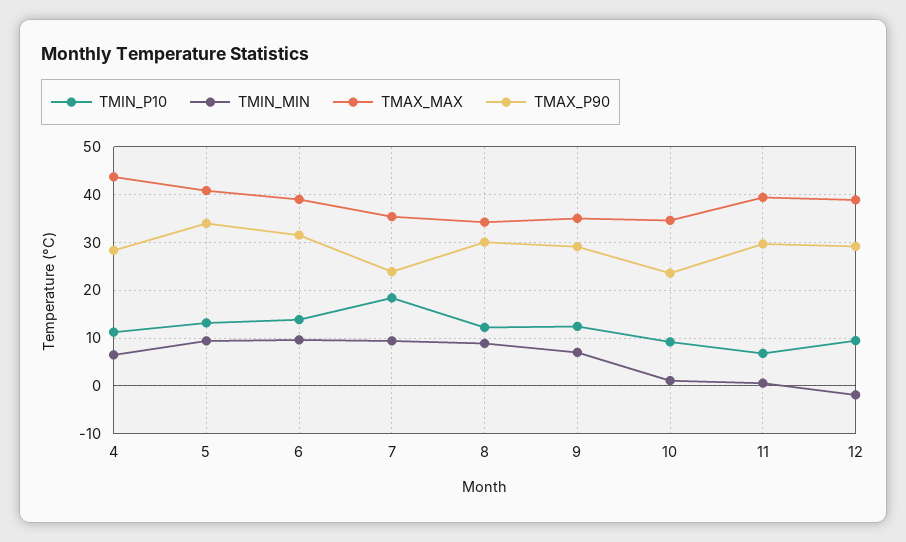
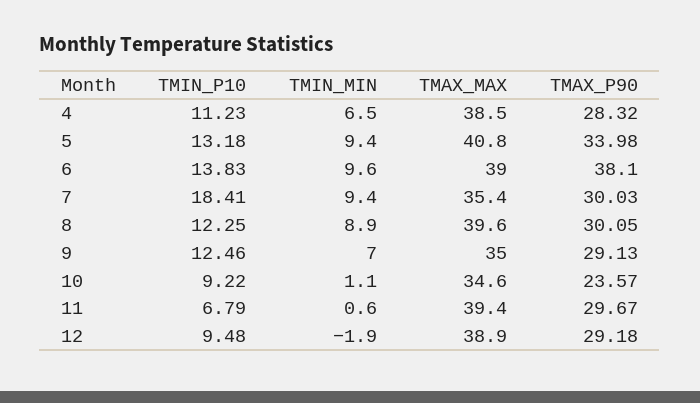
TMAX_MAX, 4: 44 -> 38.5
TMAX_P90, 6: 32 -> 38.1
TMAX_P90, 7: 24 -> 30.03
TMAX_MAX, 8: 34 -> 39.6

